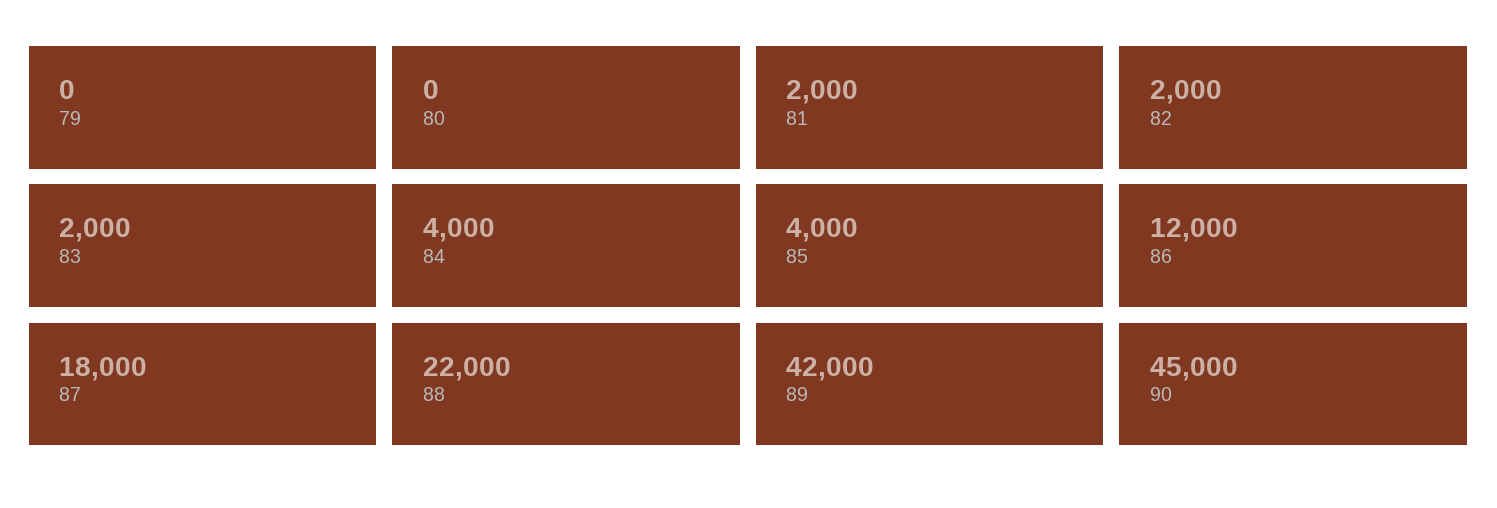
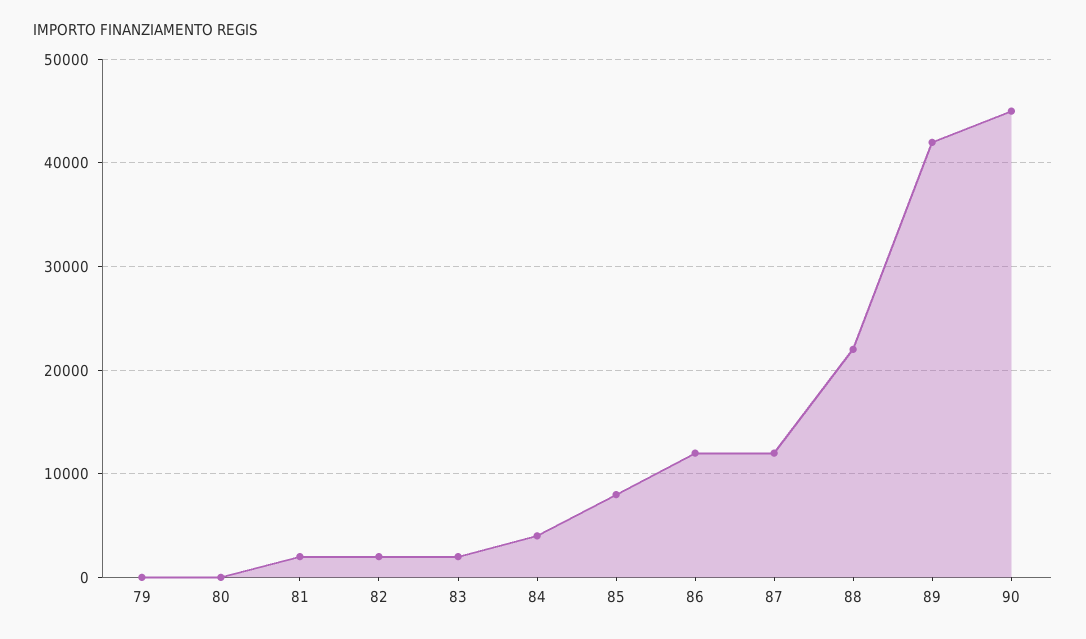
85: 4000 -> 8000
87: 18000 -> 12000

